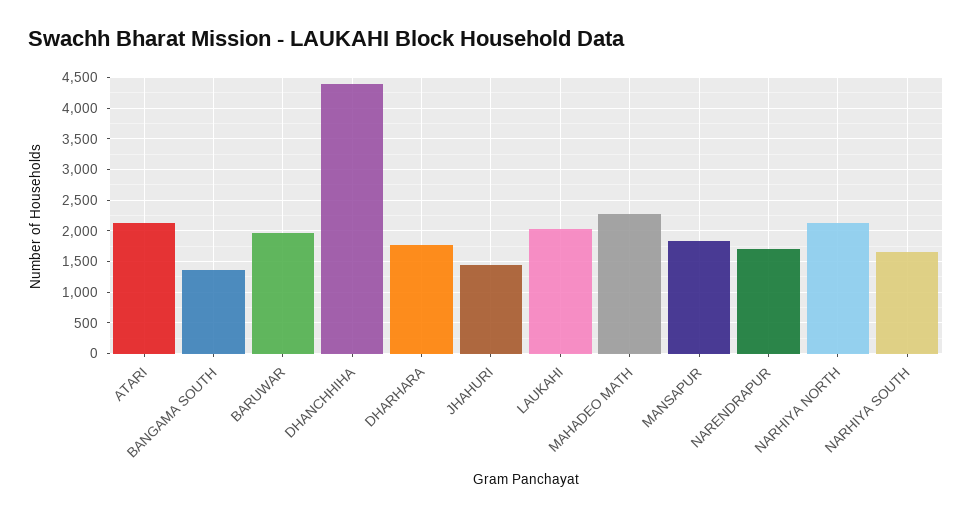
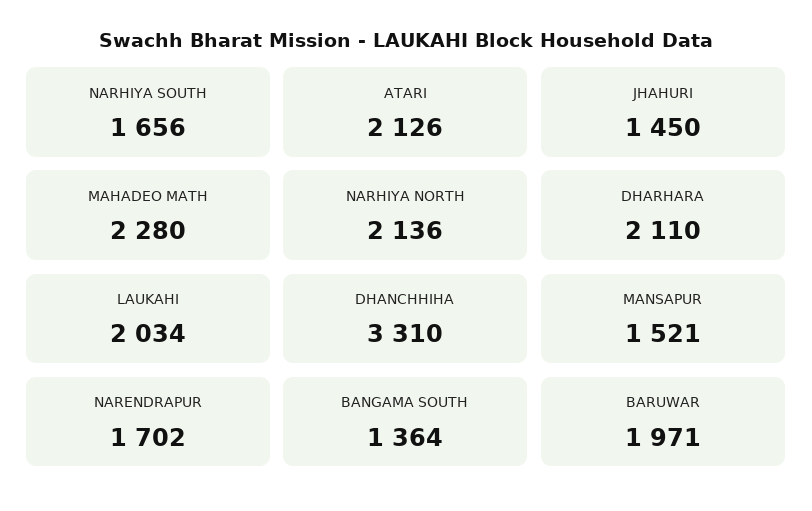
DHANCHHIHA: 4400 -> 3310
DHARHARA: 1800 -> 2110
MANSAPUR: 1800 -> 1521

